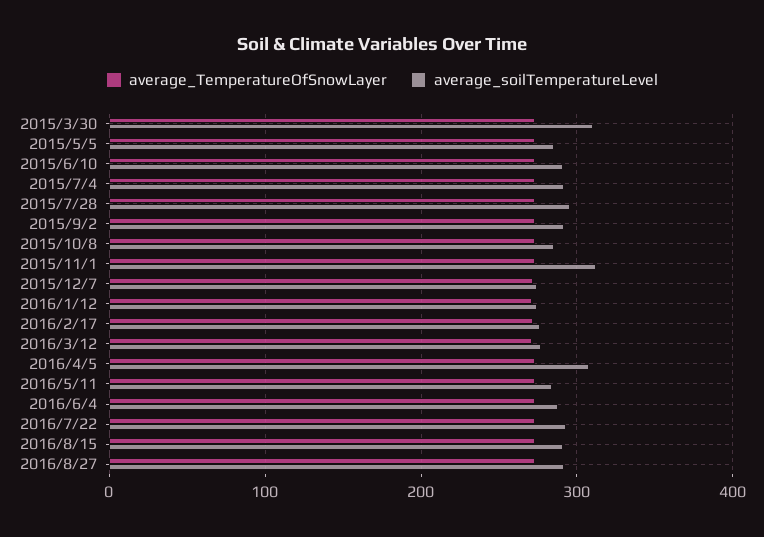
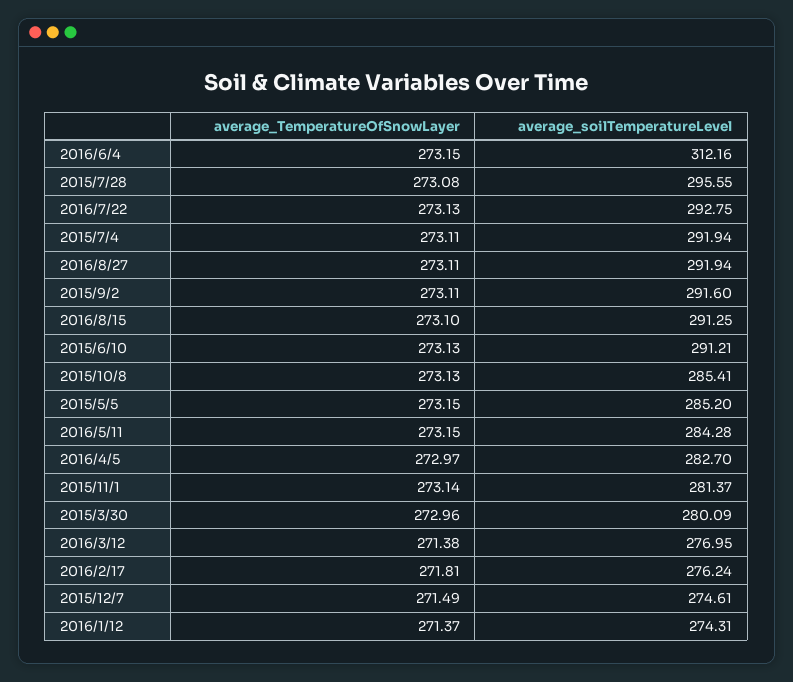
average_soilTemperatureLevel, 2015/3/30: 310 -> 280.09
average_soilTemperatureLevel, 2015/11/1: 310 -> 281.37
average_soilTemperatureLevel, 2016/4/5: 310 -> 282.7
average_soilTemperatureLevel, 2016/6/4: 290 -> 312.16

